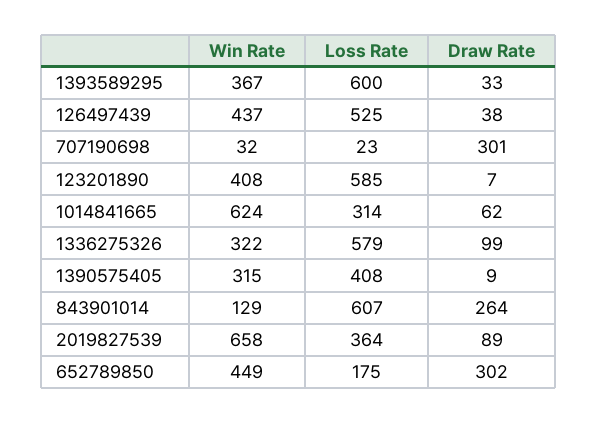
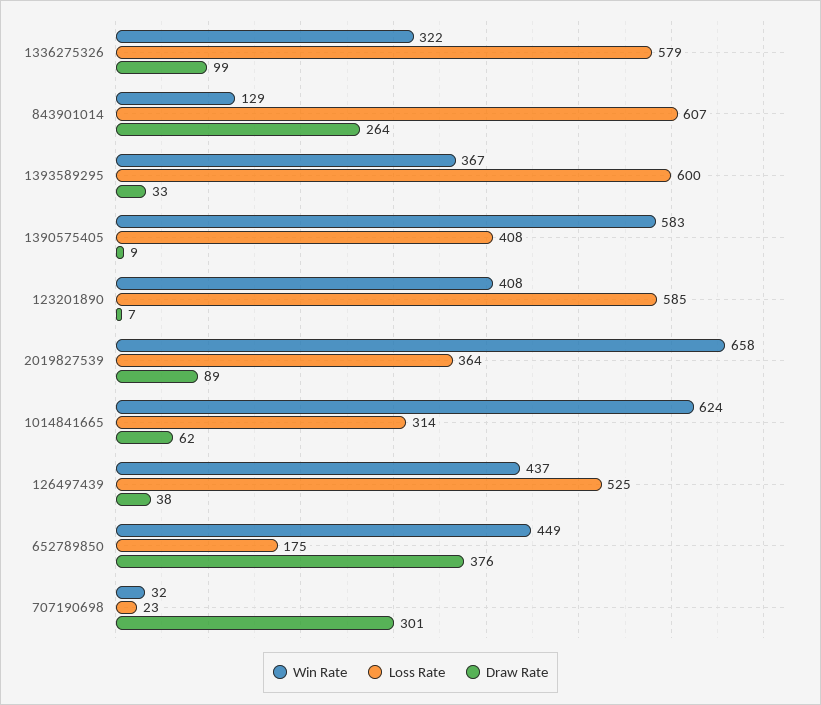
Win Rate, 1390575405: 315 -> 583
Draw Rate, 652789850: 302 -> 376

